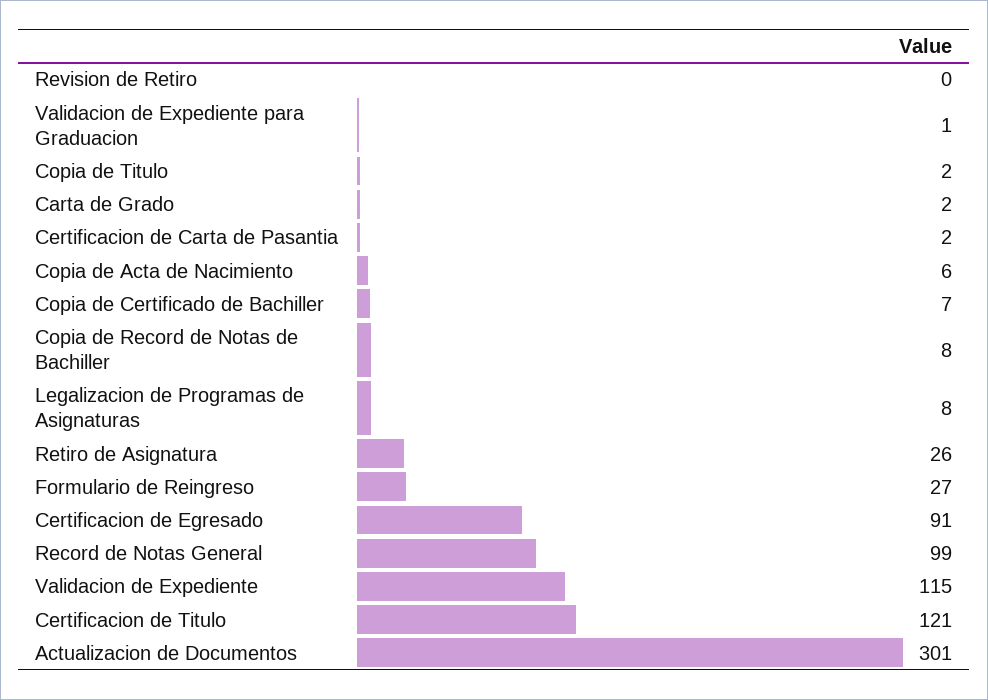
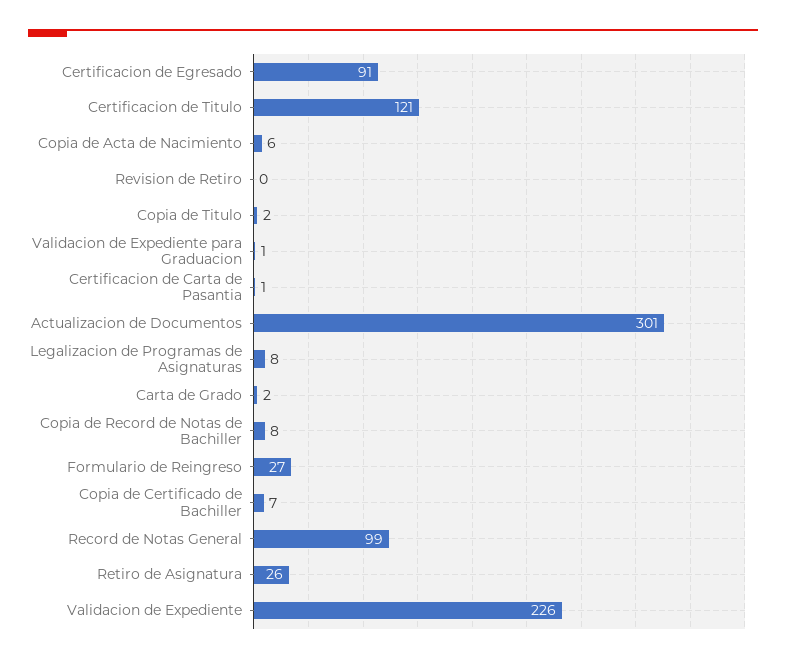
Certificacion de Carta de Pasantia: 2 -> 1
Validacion de Expediente: 115 -> 226

